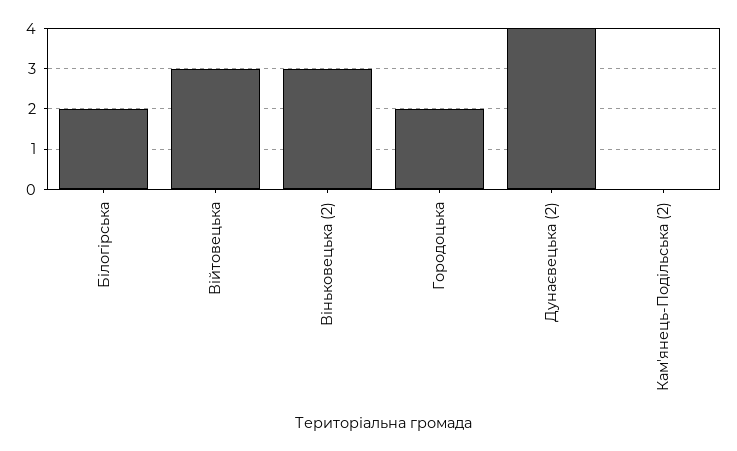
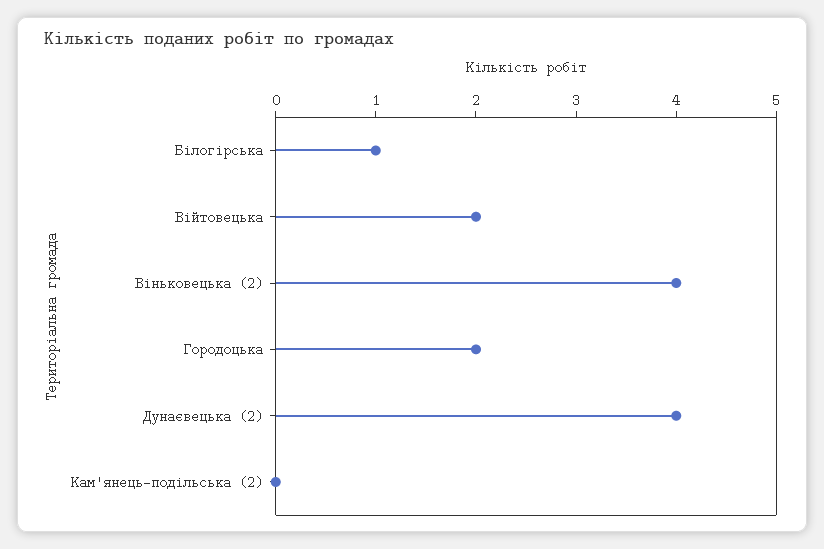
Білогірська: 2 -> 1
Війтовецька: 3 -> 2
Віньковецька (2): 3 -> 4

